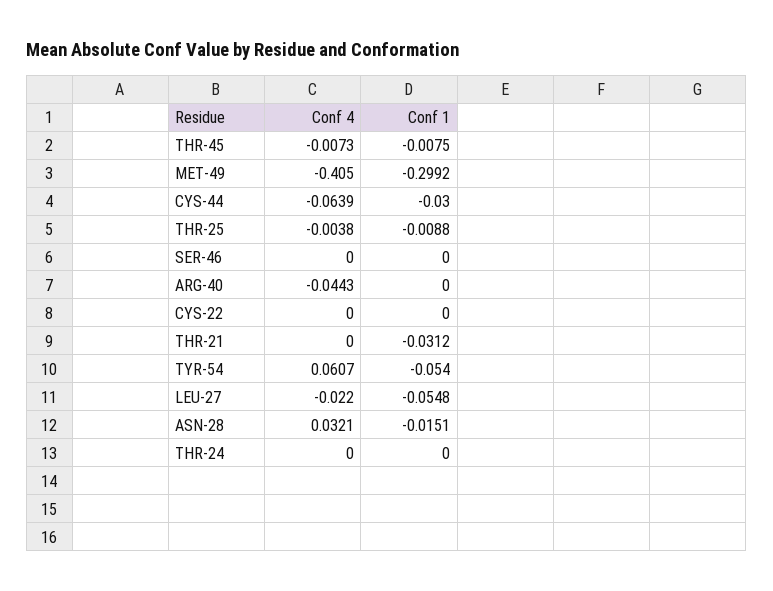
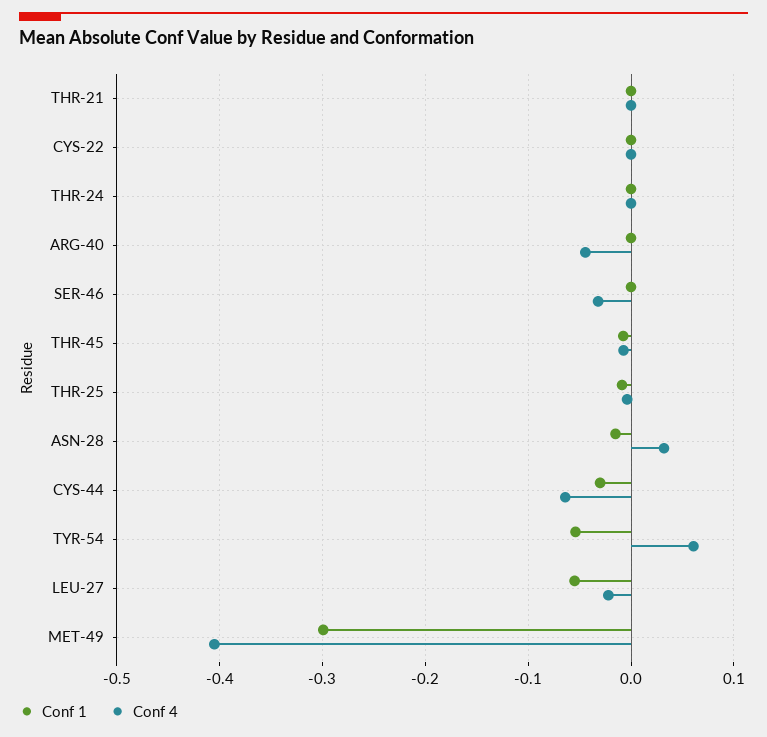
Conf 4, SER-46: 0 -> -0.03
Conf 1, THR-21: -0.0312 -> 0

